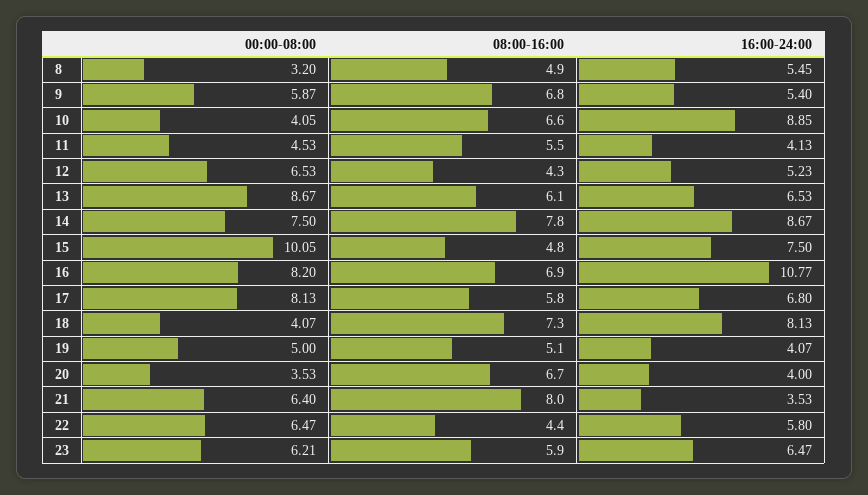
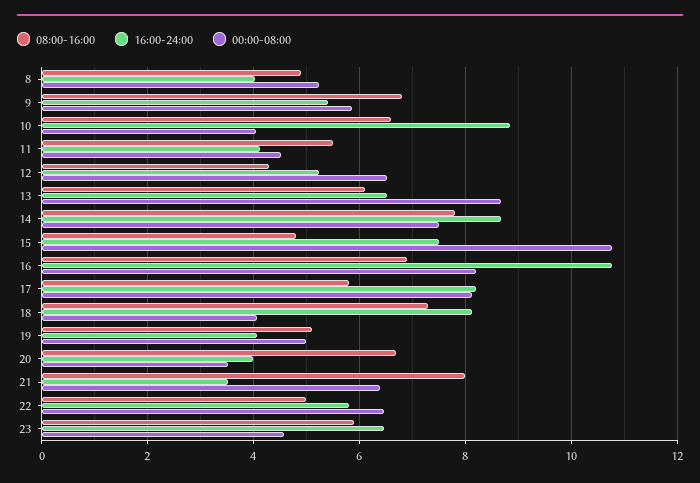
00:00-08:00, 8: 3.2 -> 5.2
16:00-24:00, 8: 5.45 -> 4
00:00-08:00, 15: 10.05 -> 10.8
16:00-24:00, 17: 6.8 -> 8.2
08:00-16:00, 22: 4.4 -> 5
00:00-08:00, 23: 6.21 -> 4.6

